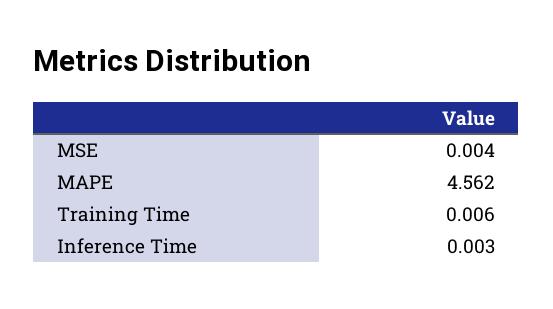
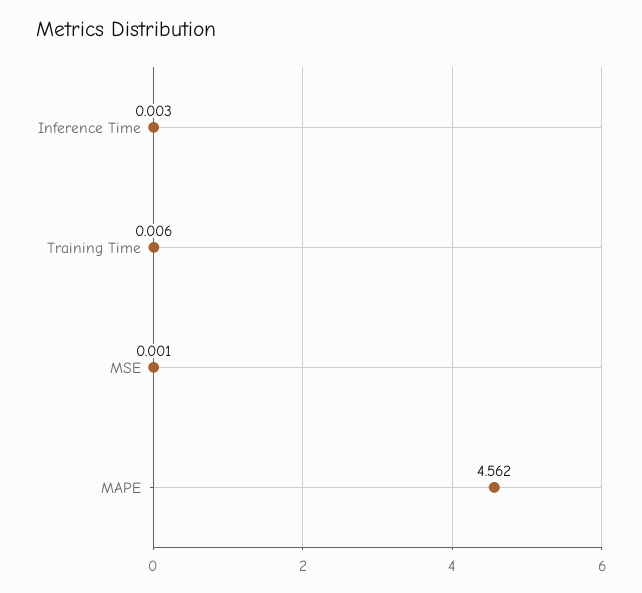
MSE: 0.004 -> 0.001

